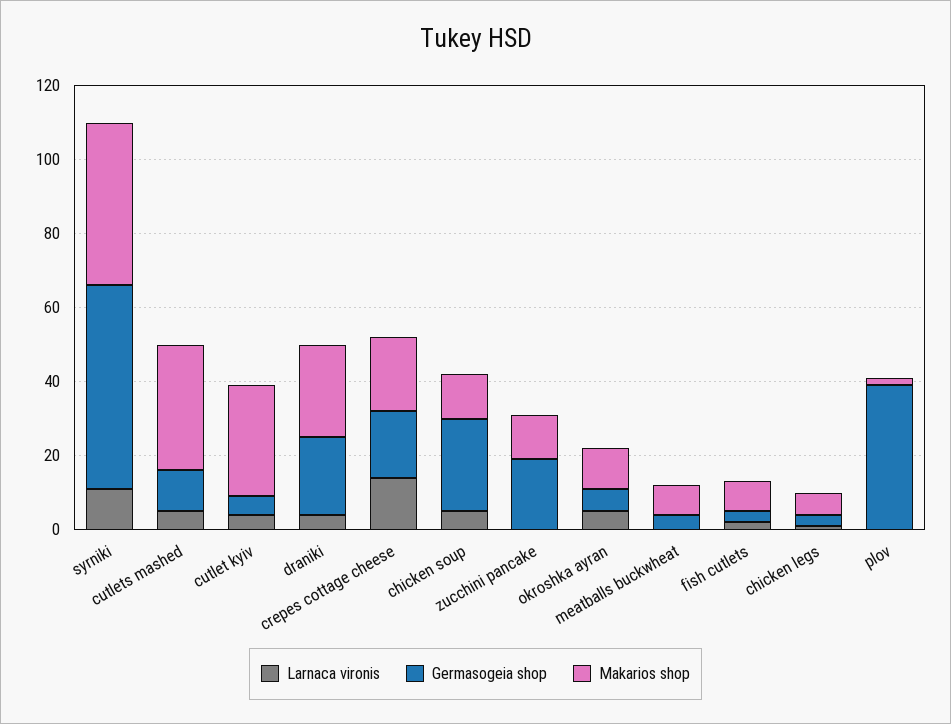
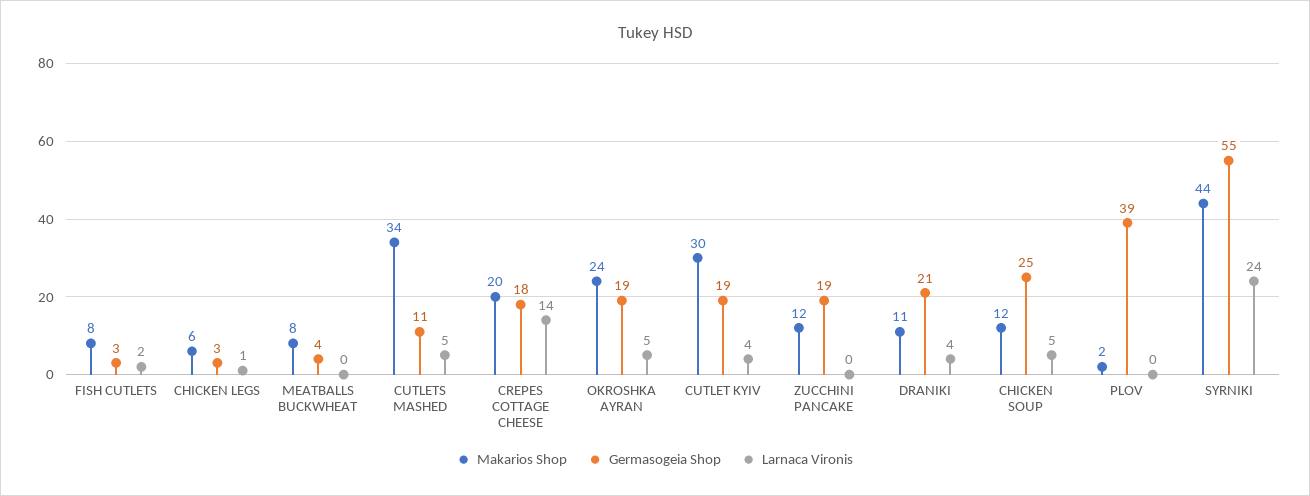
Larnaca vironis, syrniki: 10 -> 24
Germasogeia shop, cutlet kyiv: 5 -> 19
Makarios shop, draniki: 25 -> 11
Germasogeia shop, okroshka ayran: 5 -> 19
Makarios shop, okroshka ayran: 10 -> 24

